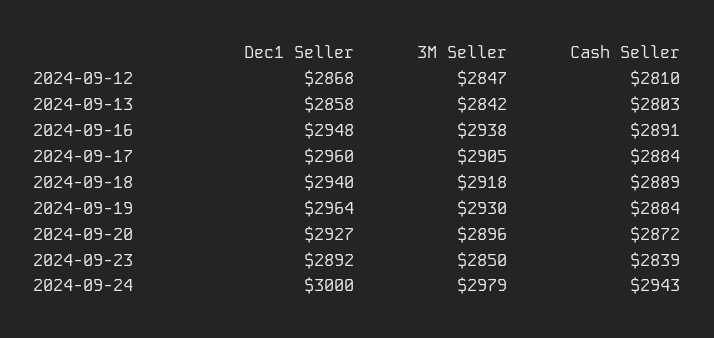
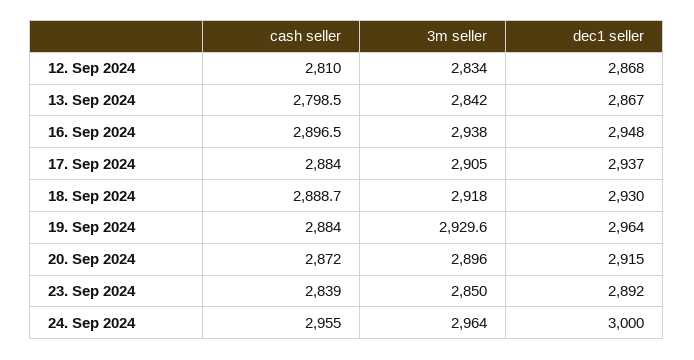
3M Seller, 2024-09-12: 2847 -> 2834
Dec1 Seller, 2024-09-13: 2858 -> 2867
Cash Seller, 2024-09-13: 2803 -> 2798.5
Cash Seller, 2024-09-16: 2891 -> 2896.5
Dec1 Seller, 2024-09-17: 2960 -> 2937
Dec1 Seller, 2024-09-18: 2940 -> 2930
Cash Seller, 2024-09-18: 2889 -> 2888.7
3M Seller, 2024-09-19: 2930 -> 2929.6
Dec1 Seller, 2024-09-20: 2927 -> 2915
3M Seller, 2024-09-24: 2979 -> 2964
Cash Seller, 2024-09-24: 2943 -> 2955

